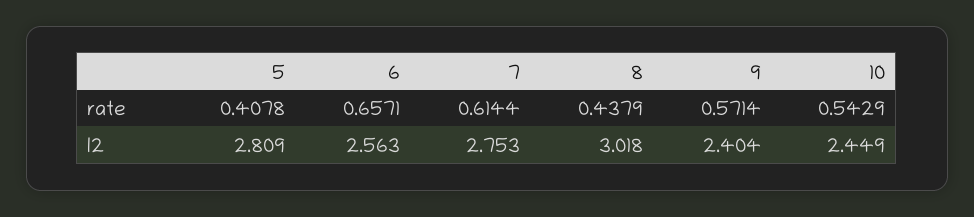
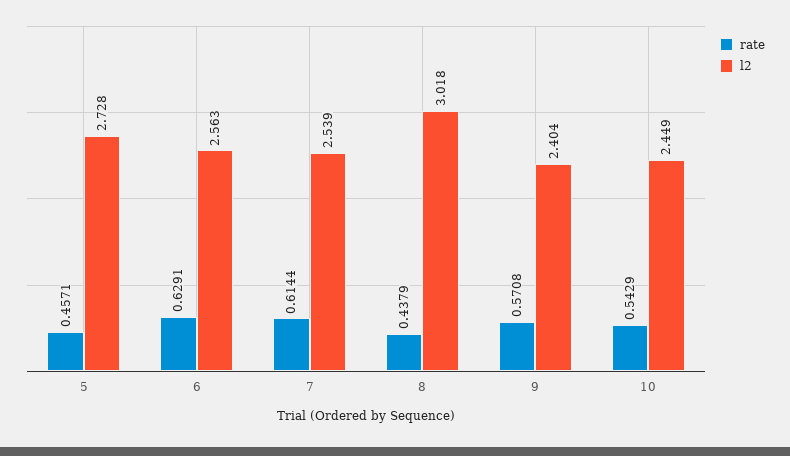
rate, 5: 0.4078 -> 0.4571
rate, 6: 0.6571 -> 0.6291
rate, 9: 0.5714 -> 0.5708
l2, 5: 2.809 -> 2.728
l2, 7: 2.753 -> 2.539

